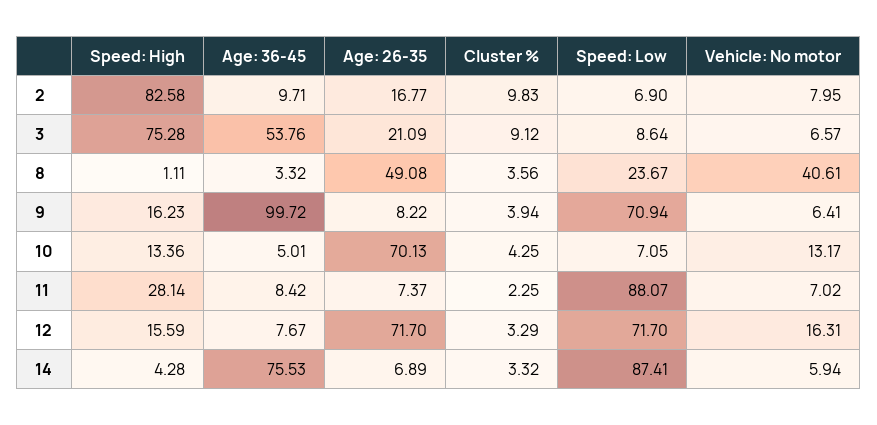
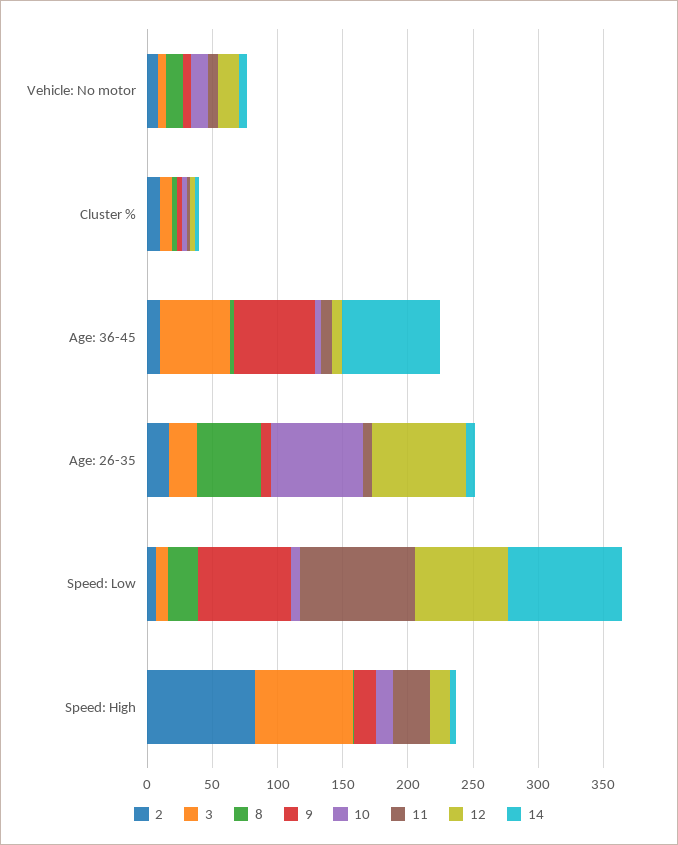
8, Vehicle: No motor: 40.61 -> 10
9, Age: 36-45: 99.72 -> 60

